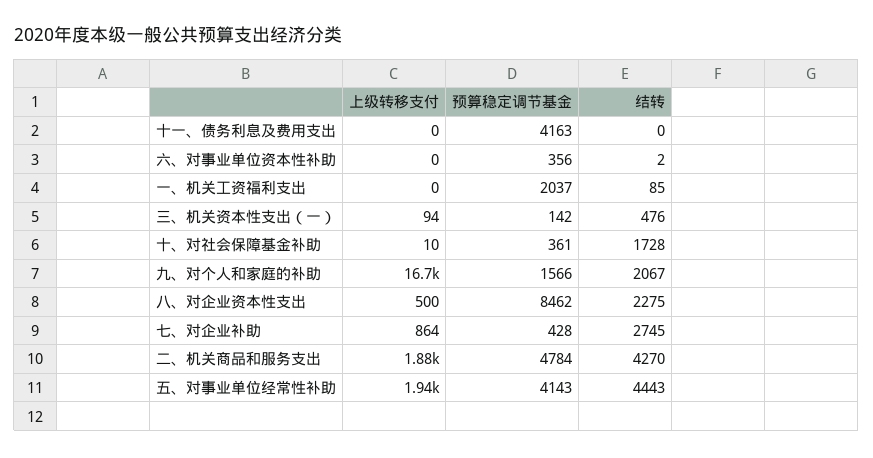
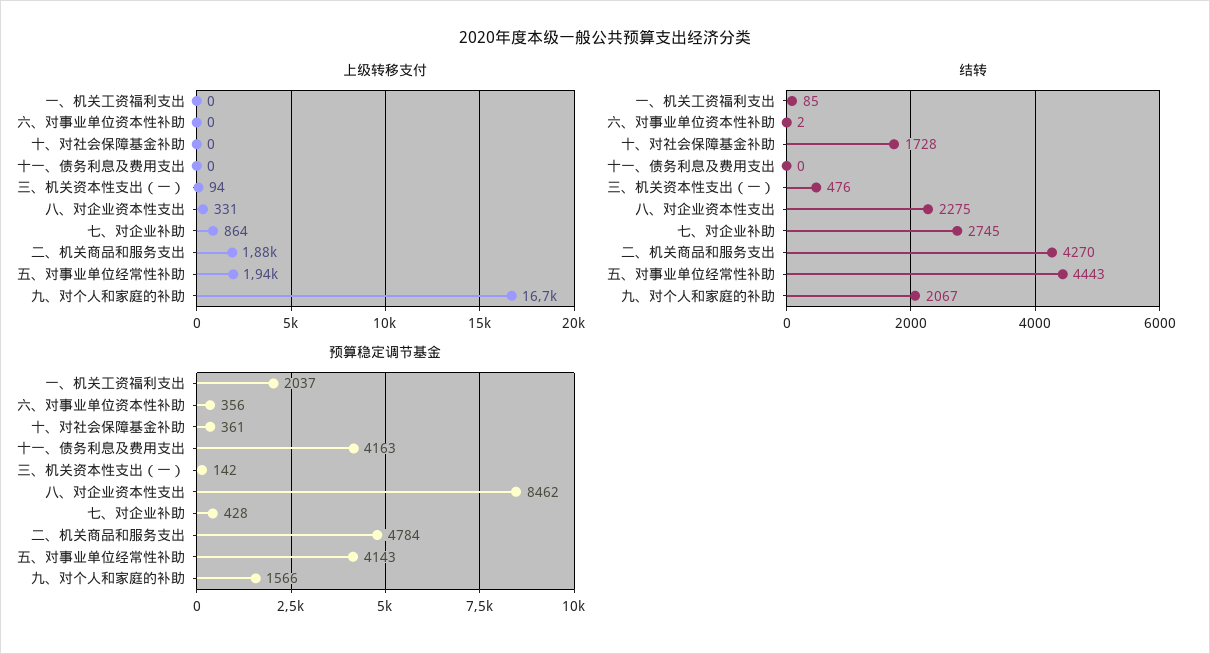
上级转移支付, 十、对社会保障基金补助: 10 -> 0
上级转移支付, 八、对企业资本性支出: 500 -> 331

